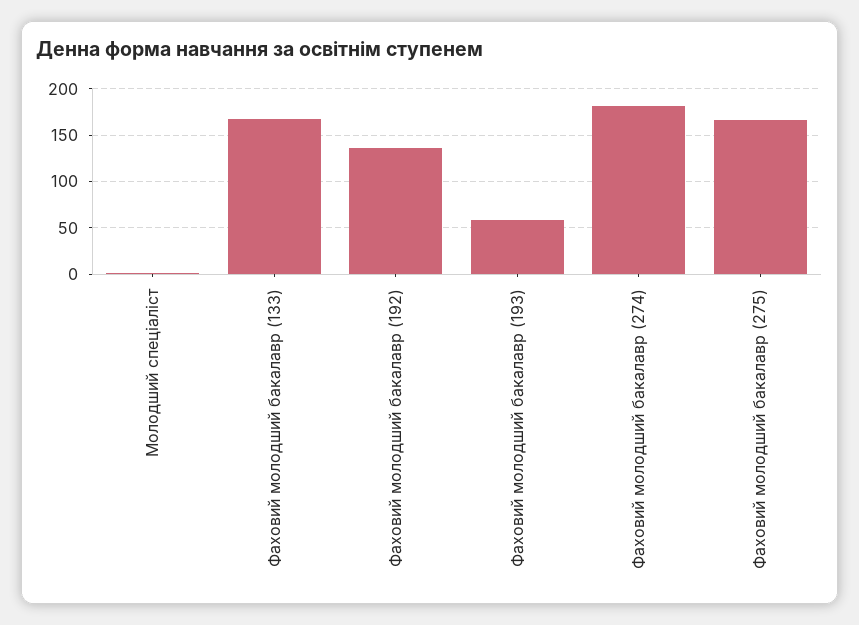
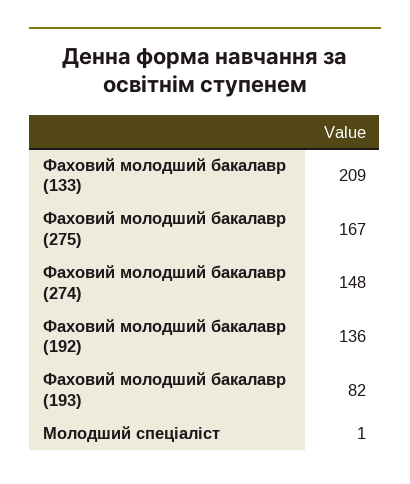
Фаховий молодший бакалавр (133): 170 -> 209
Фаховий молодший бакалавр (193): 60 -> 82
Фаховий молодший бакалавр (274): 180 -> 148

